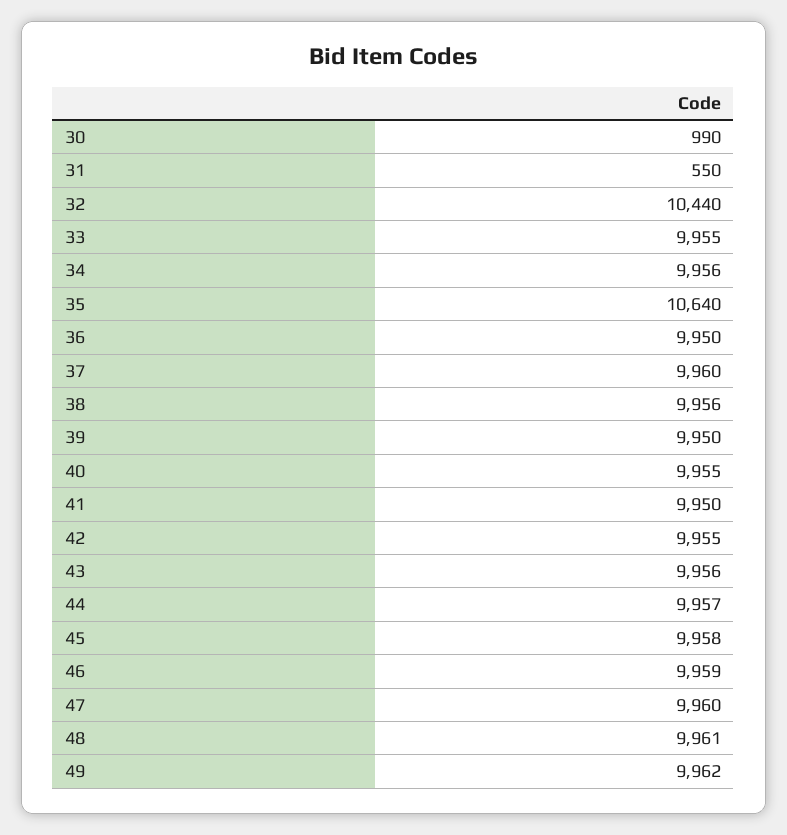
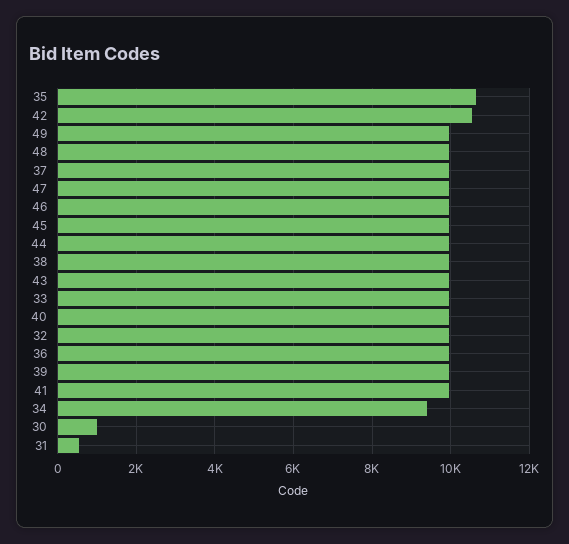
32: 10440 -> 10000
34: 9956 -> 9400
42: 9955 -> 10600

